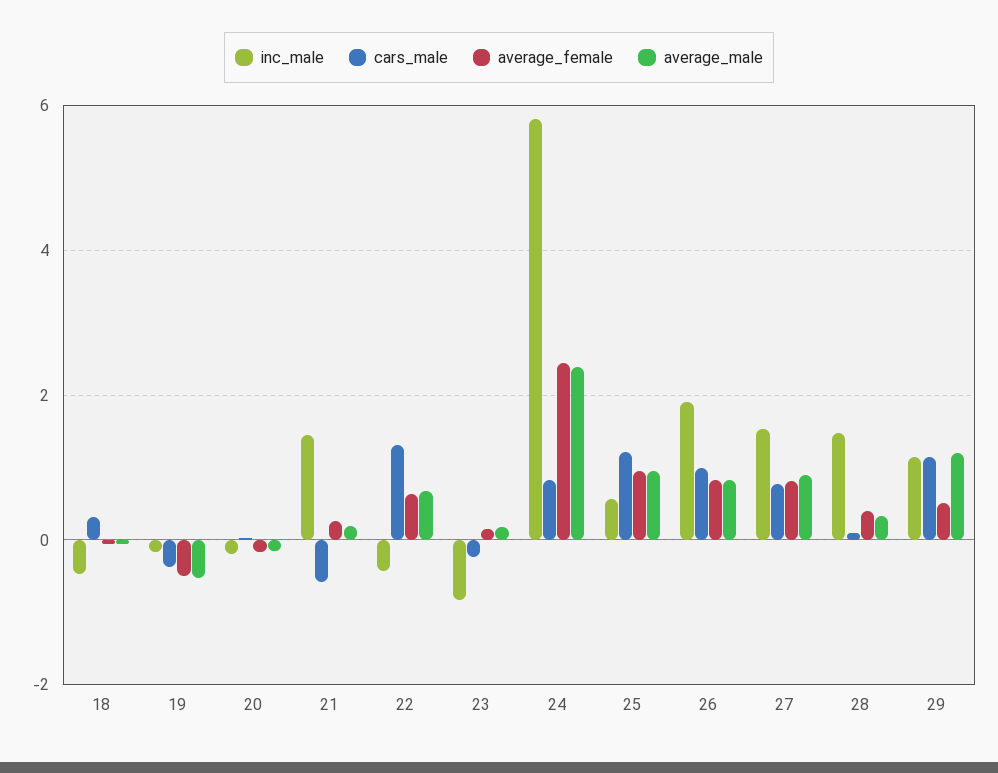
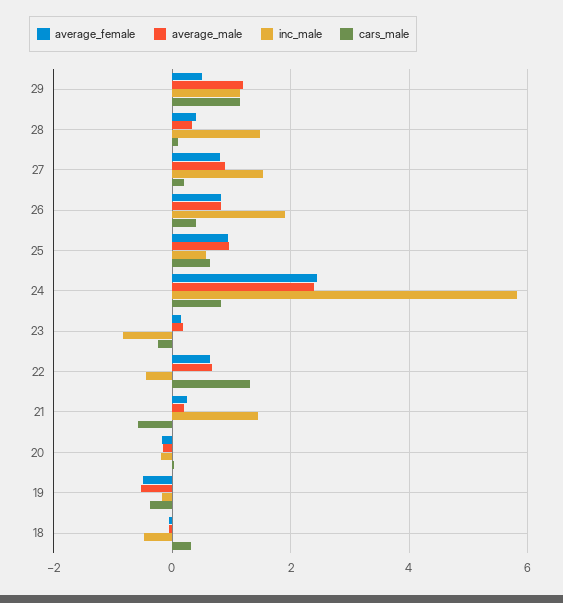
cars_male, 25: 1.2 -> 0.6
cars_male, 26: 1 -> 0.4
cars_male, 27: 0.8 -> 0.2

